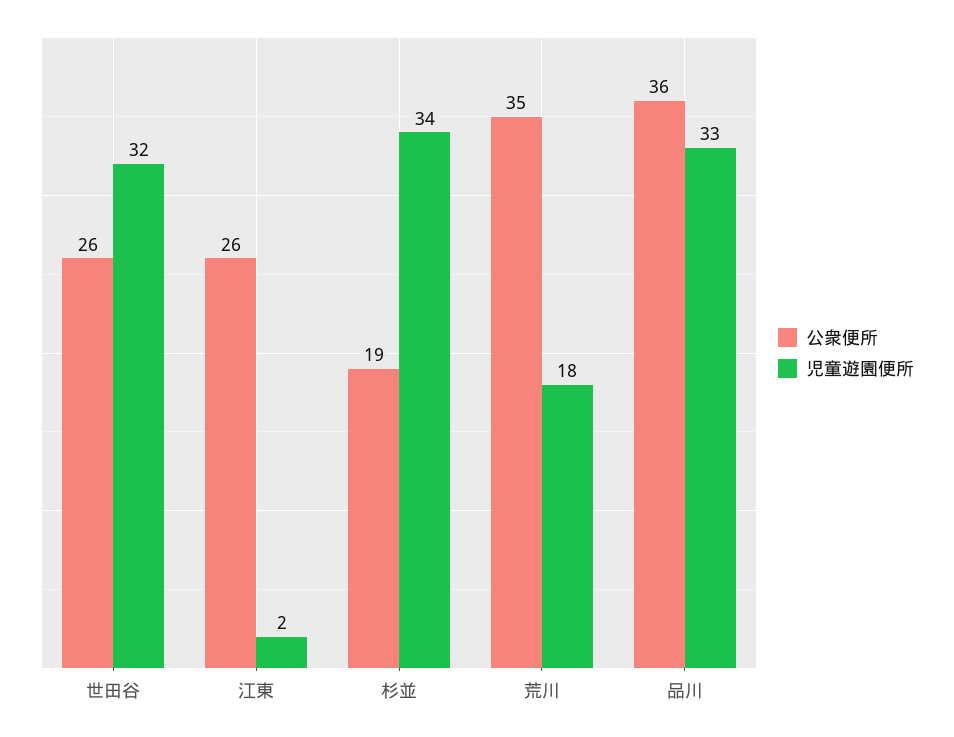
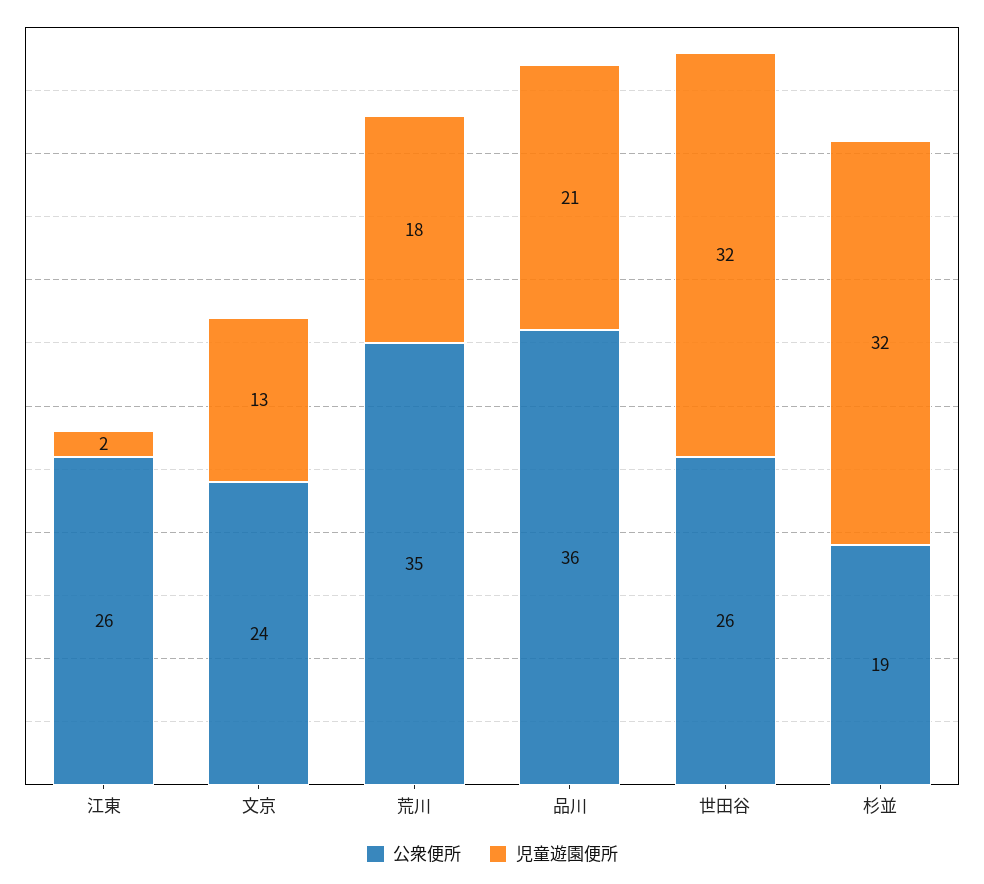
児童遊園便所, 杉並: 34 -> 32
児童遊園便所, 品川: 33 -> 21
公衆便所, 文京: none -> 24
児童遊園便所, 文京: none -> 13

